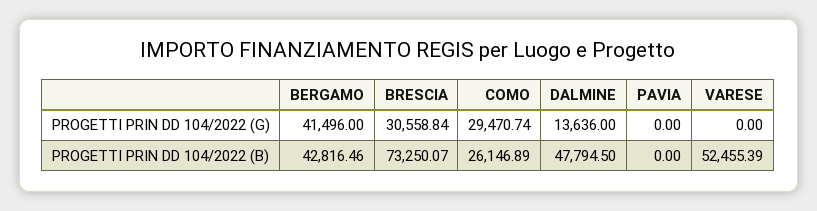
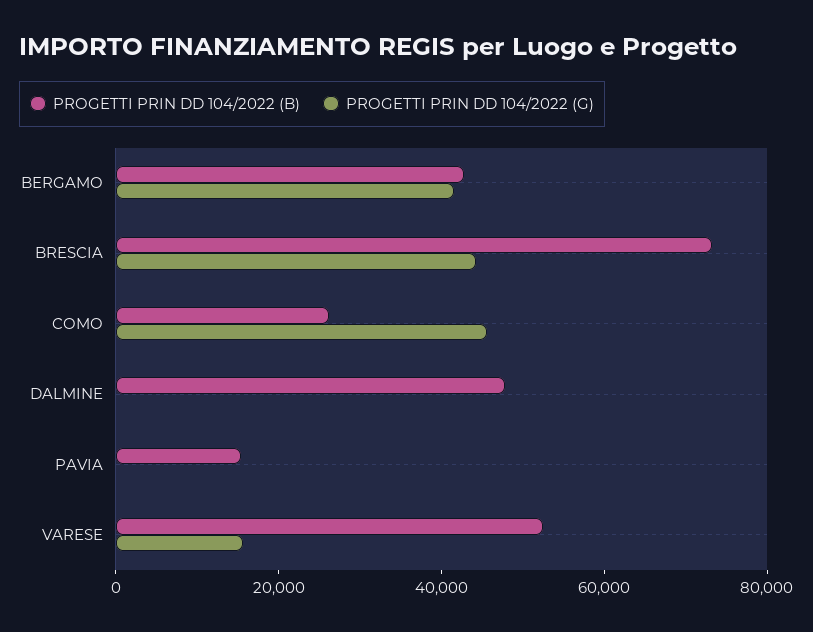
PROGETTI PRIN DD 104/2022 (G), BRESCIA: 30558.84 -> 45000
PROGETTI PRIN DD 104/2022 (G), COMO: 29470.74 -> 45000
PROGETTI PRIN DD 104/2022 (G), DALMINE: 13636 -> 0
PROGETTI PRIN DD 104/2022 (G), VARESE: 0 -> 15000
PROGETTI PRIN DD 104/2022 (B), PAVIA: 0 -> 15000

